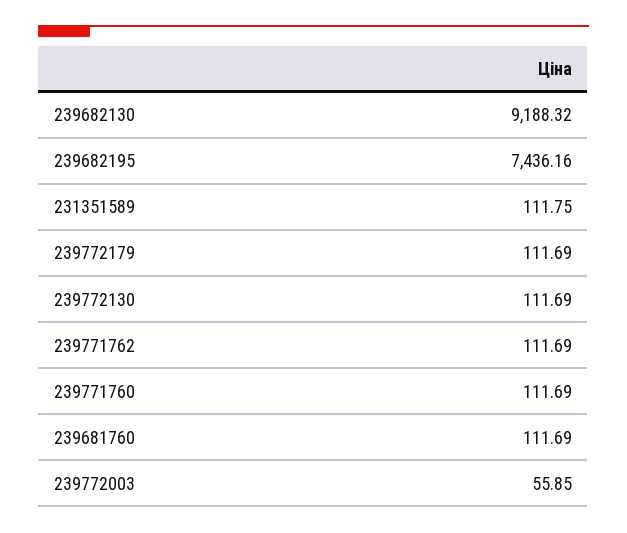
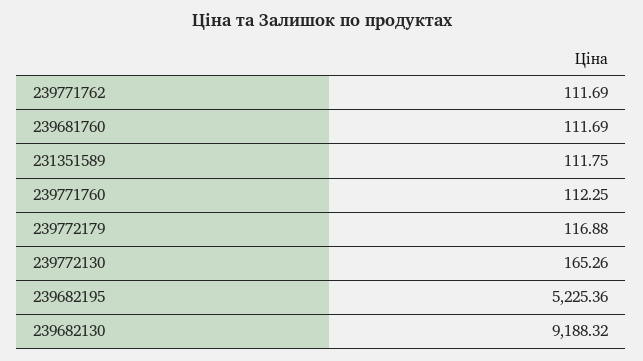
239682195: 7436.16 -> 5225.36
239772179: 111.69 -> 116.88
239772130: 111.69 -> 165.26
239771760: 111.69 -> 112.25
239772003: 55.85 -> none

